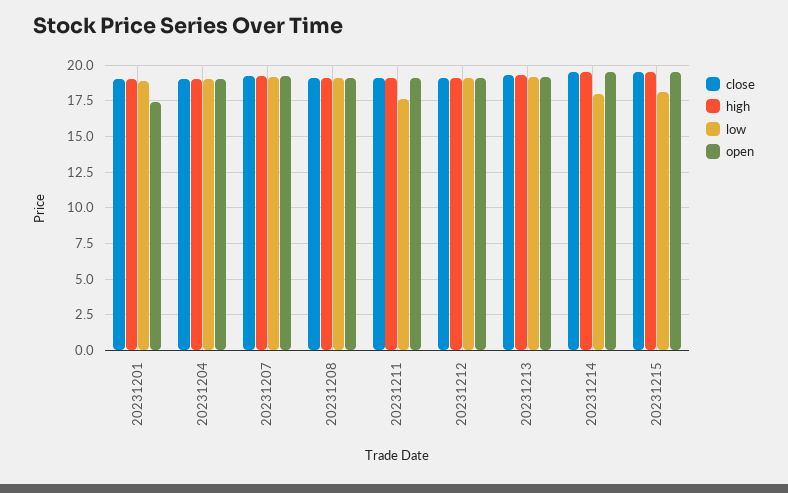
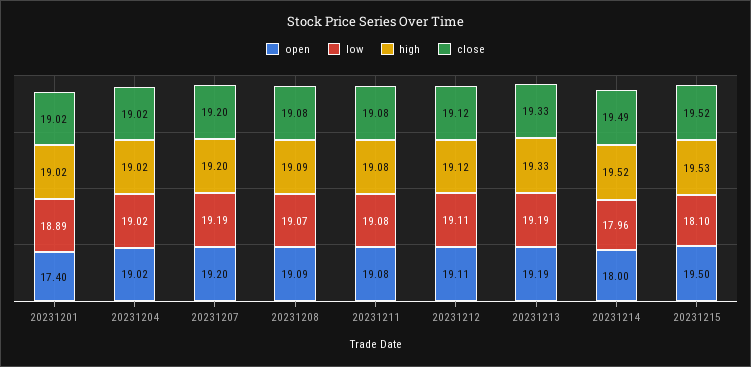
low, 20231211: 17.5 -> 19.08
open, 20231214: 19.5 -> 18

